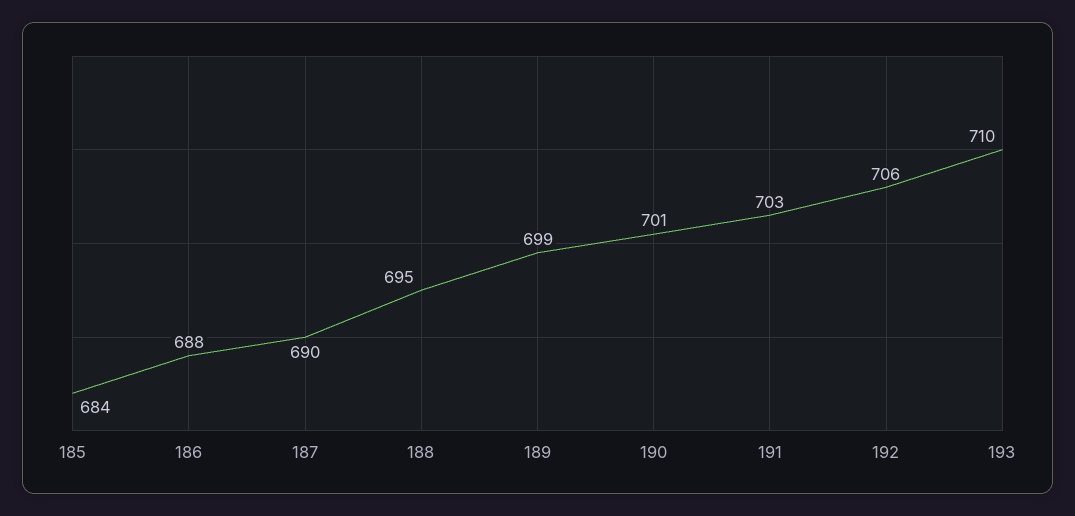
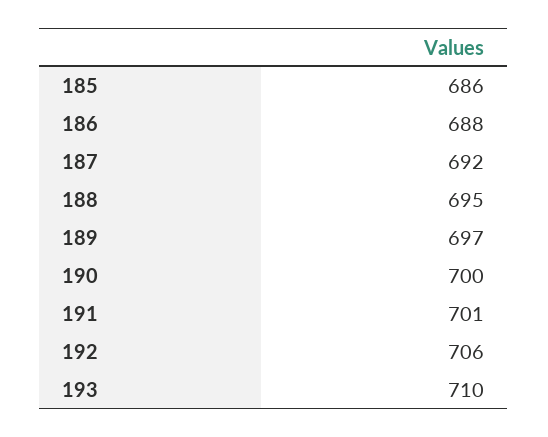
185: 684 -> 686
187: 690 -> 692
189: 699 -> 697
190: 701 -> 700
191: 703 -> 701

